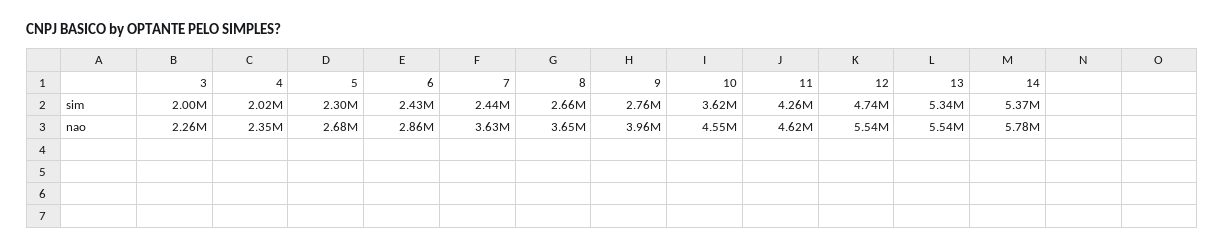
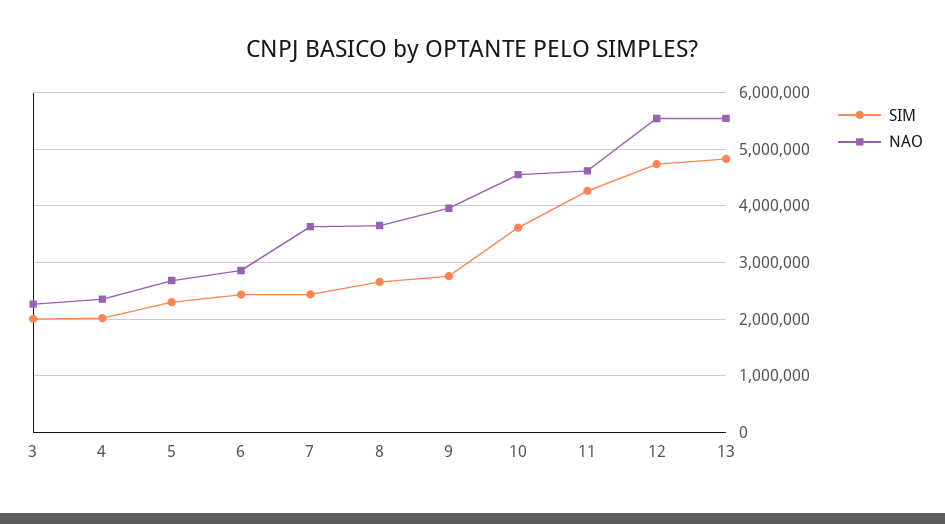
sim, 13: 5340000 -> 4800000
sim, 14: 5370000 -> none
nao, 14: 5780000 -> none

